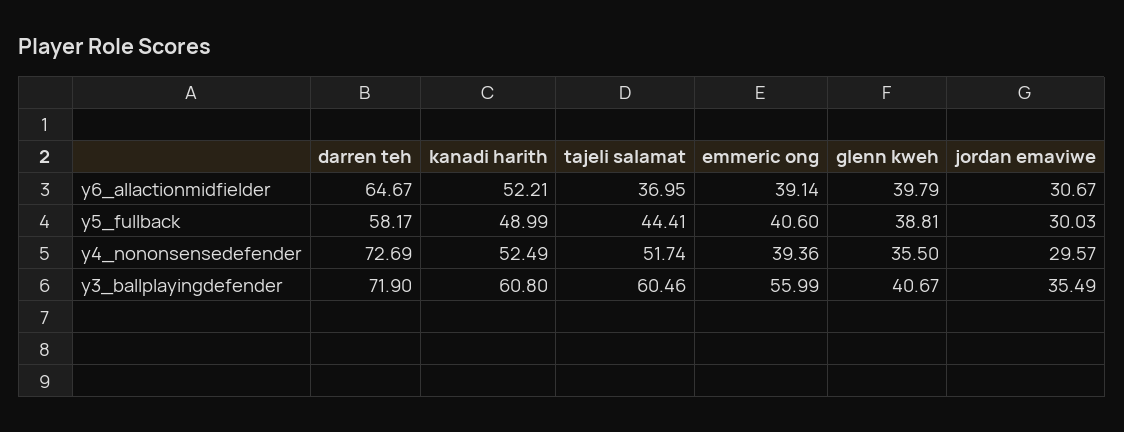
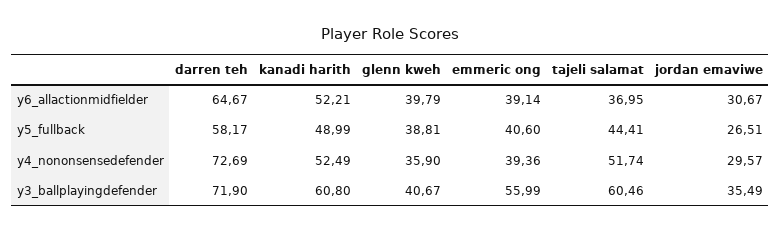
jordan emaviwe, y5_fullback: 30.03 -> 26.51
glenn kweh, y4_nononsensedefender: 35.5 -> 35.9

